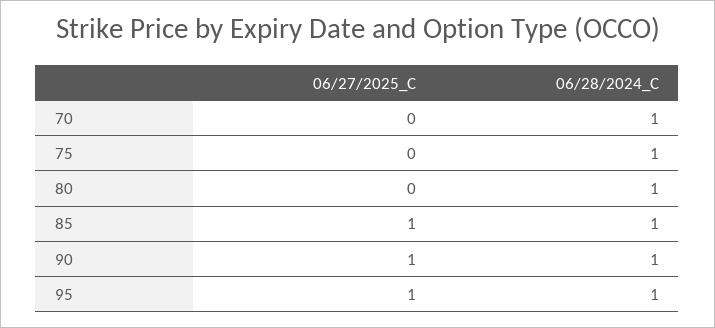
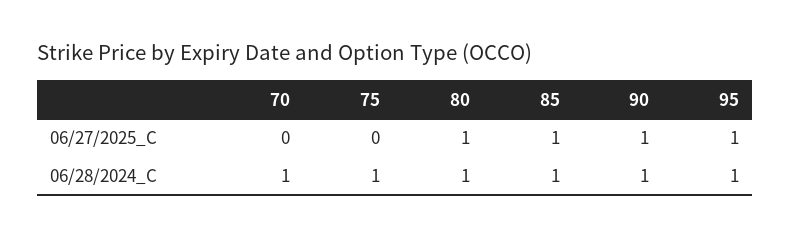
06/27/2025_C, 80: 0 -> 1

